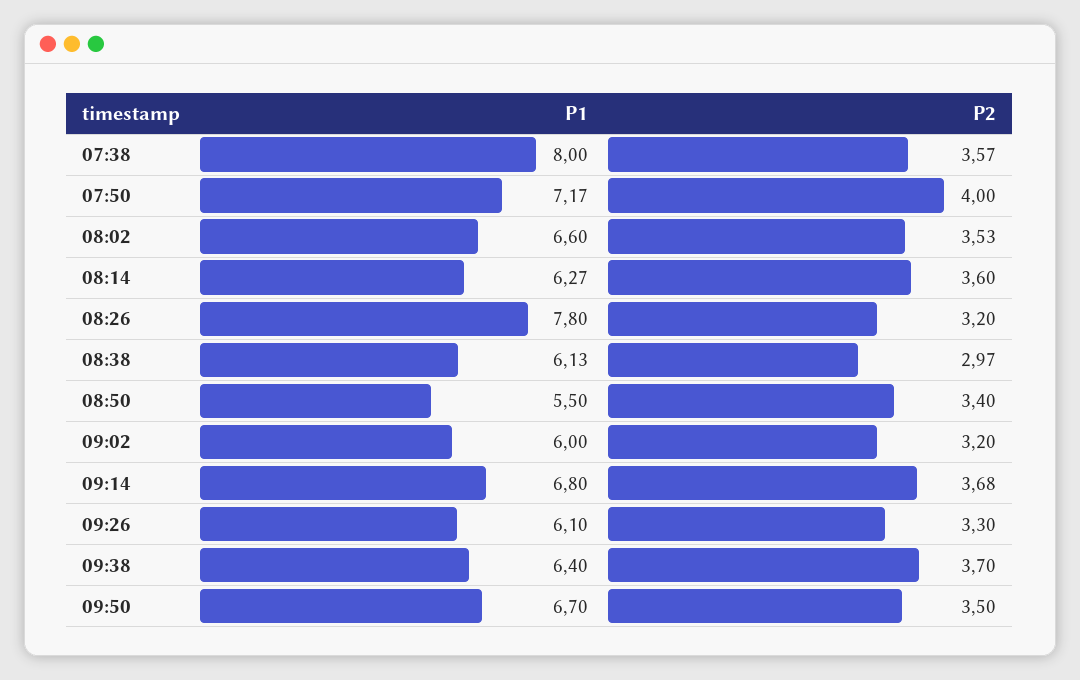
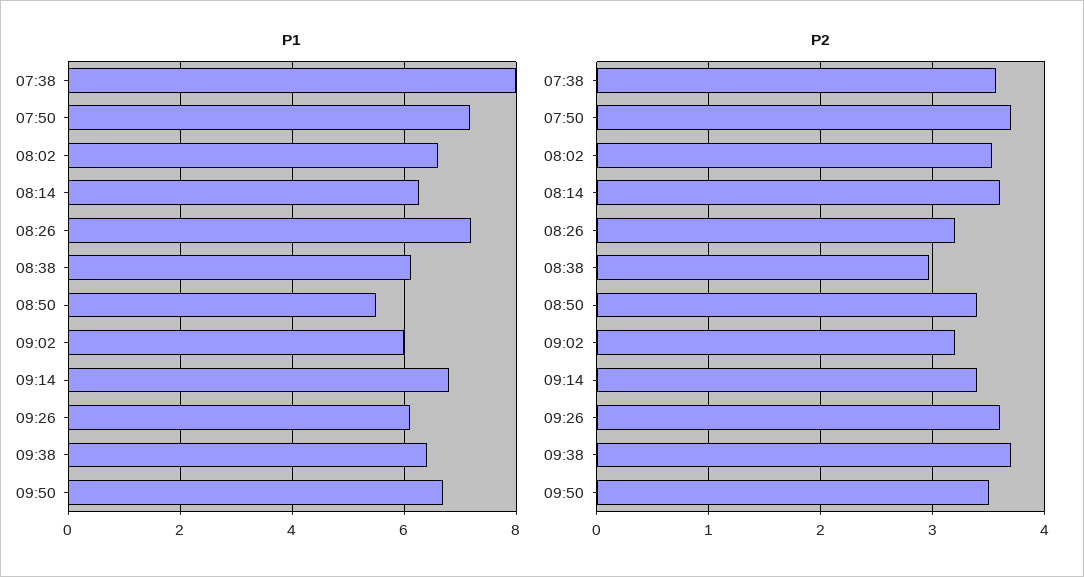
P2, 07:50: 4 -> 3.7
P1, 08:26: 7.8 -> 7.2
P2, 09:14: 3.68 -> 3.4
P2, 09:26: 3.3 -> 3.6

